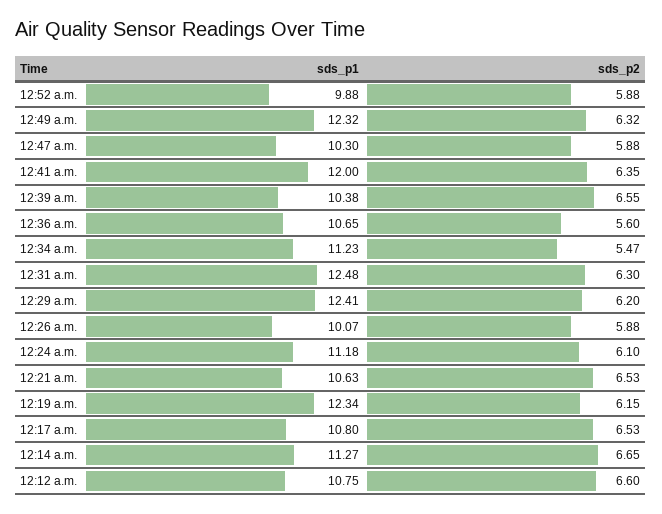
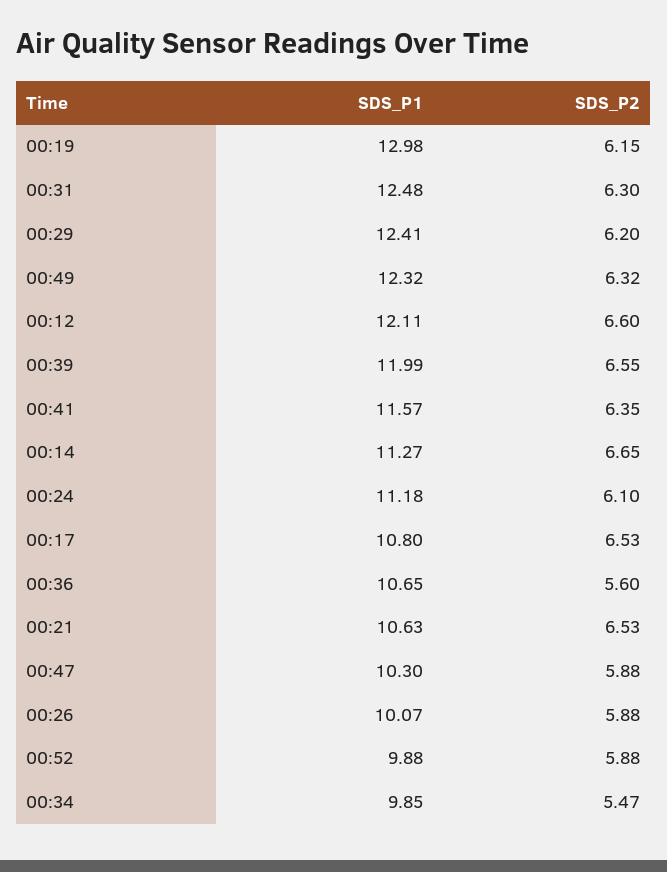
sds_p1, 12:41 a.m.: 12 -> 11.57
sds_p1, 12:39 a.m.: 10.38 -> 11.99
sds_p1, 12:34 a.m.: 11.23 -> 9.85
sds_p1, 12:19 a.m.: 12.34 -> 12.98
sds_p1, 12:12 a.m.: 10.75 -> 12.11

